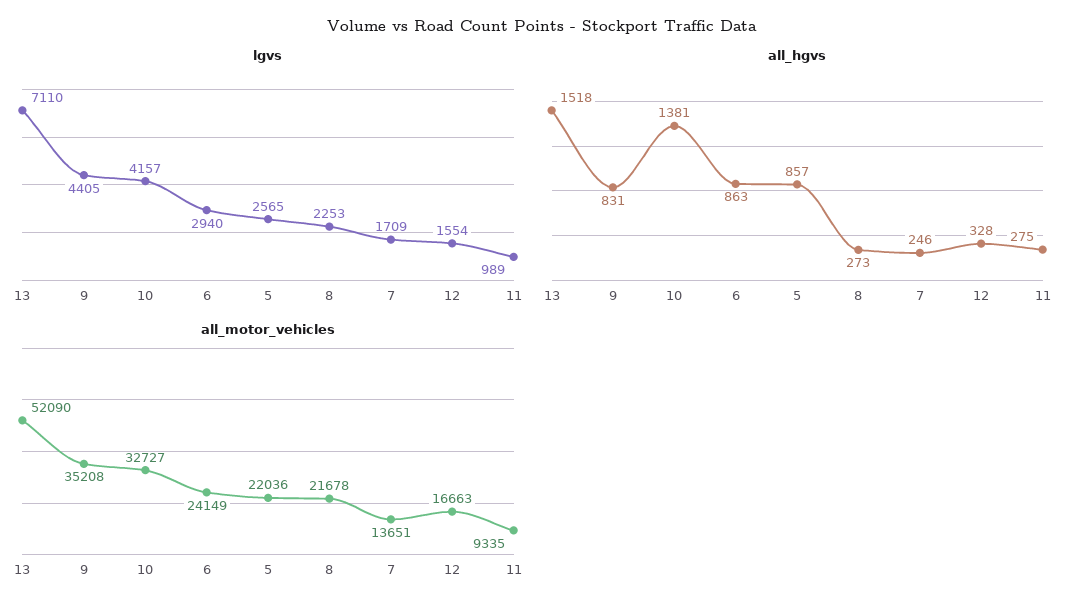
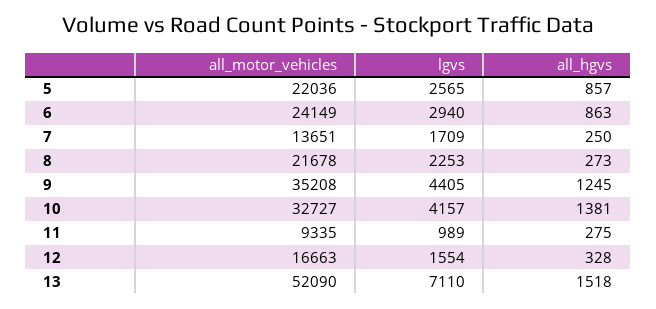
all_hgvs, 9: 831 -> 1245
all_hgvs, 7: 246 -> 250

